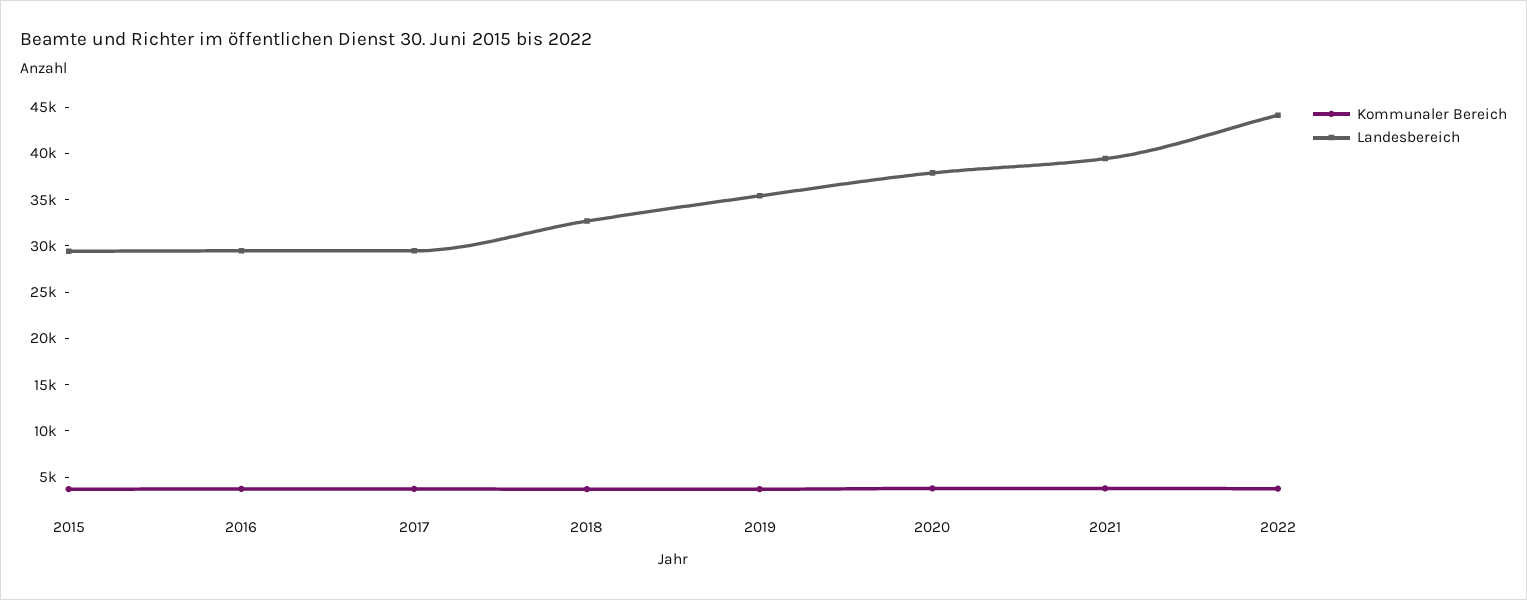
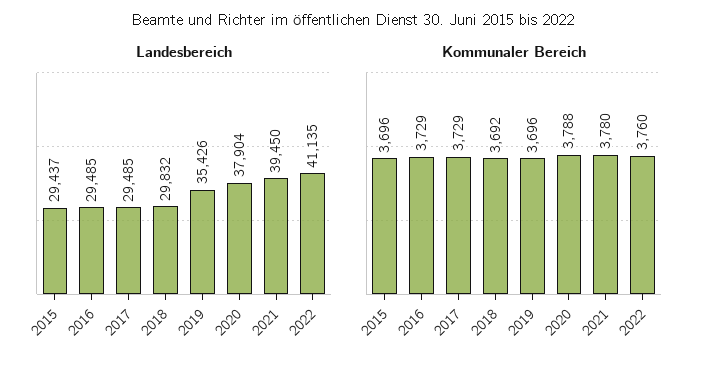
Landesbereich, 2018: 33000 -> 29832
Landesbereich, 2022: 44000 -> 41135

